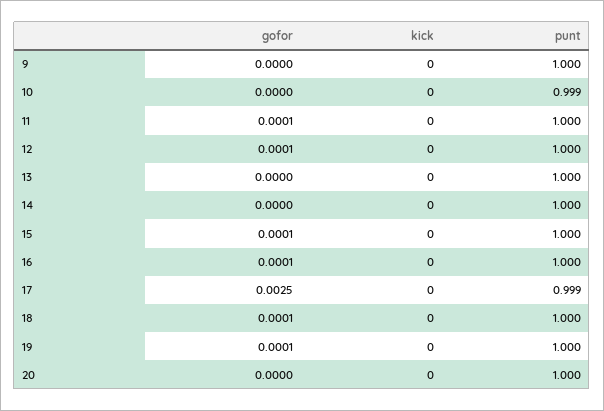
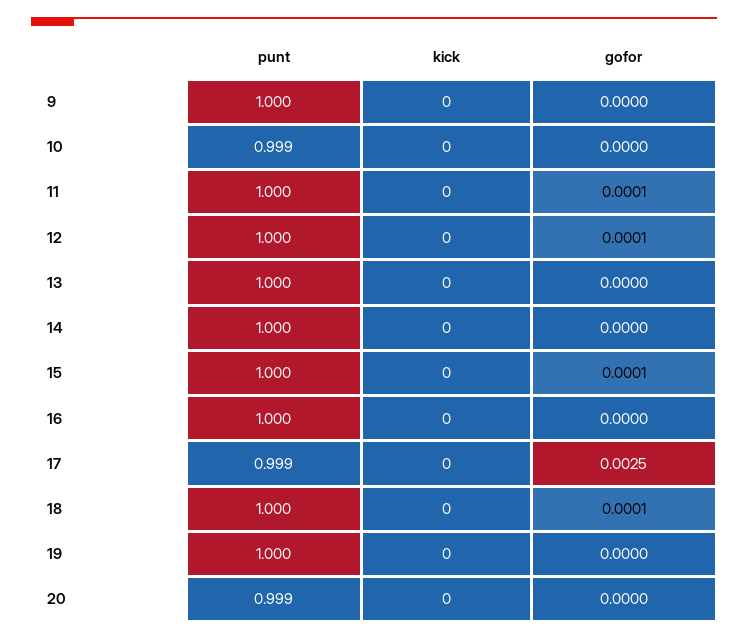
gofor, 16: 0.0001 -> 0
gofor, 19: 0.0001 -> 0
punt, 20: 1 -> 0.999

